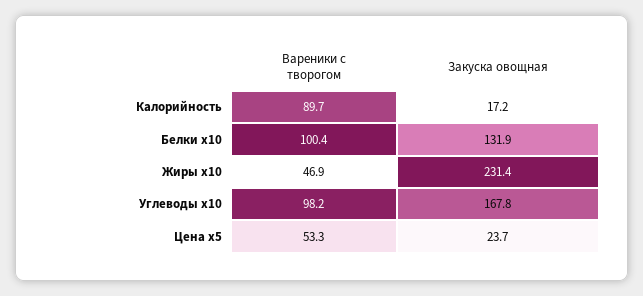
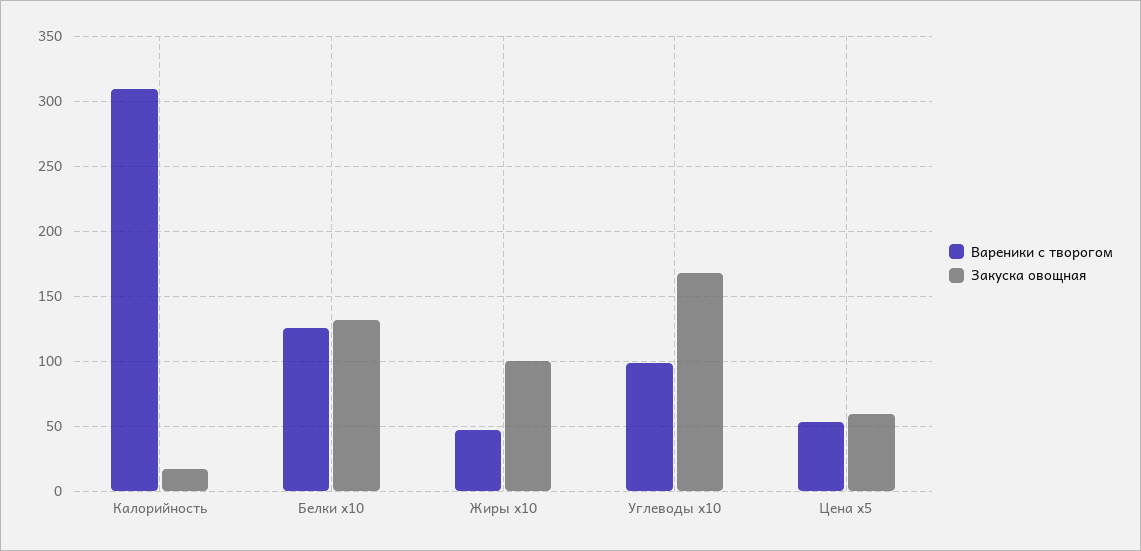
Вареники с творогом, Калорийность: 89.7 -> 310
Вареники с творогом, Белки x10: 100.4 -> 125
Закуска овощная, Жиры x10: 231.4 -> 100
Закуска овощная, Цена x5: 23.7 -> 60

